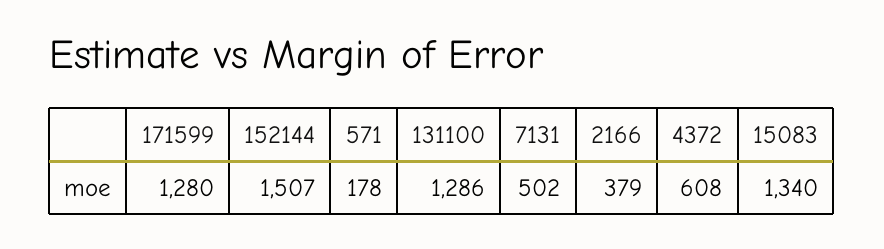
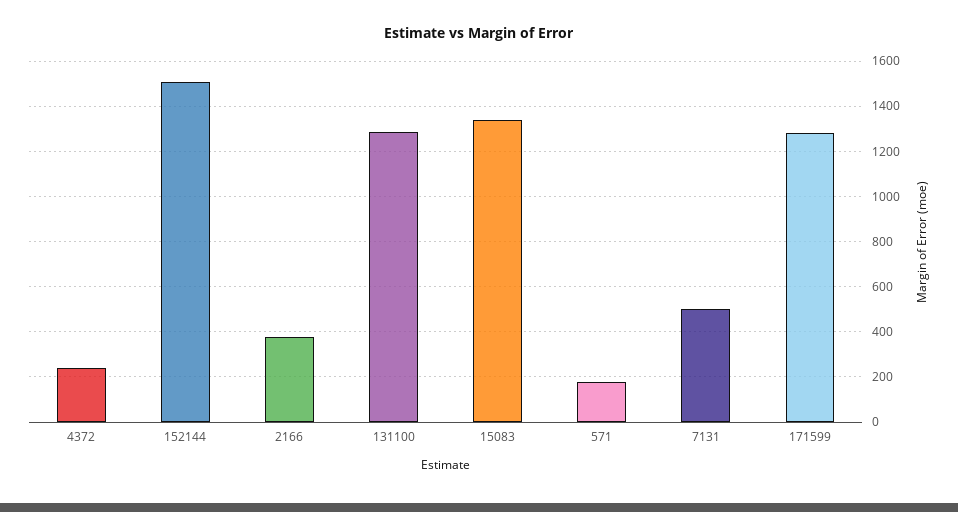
4372: 608 -> 250

